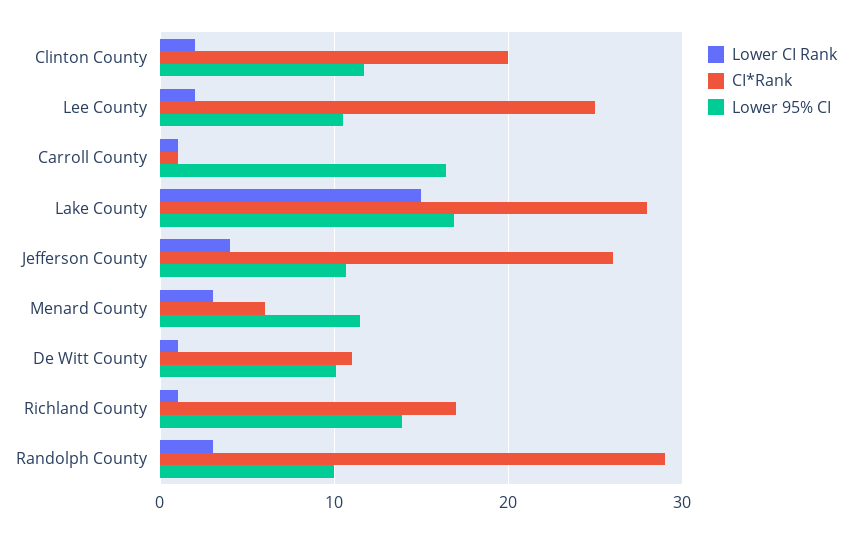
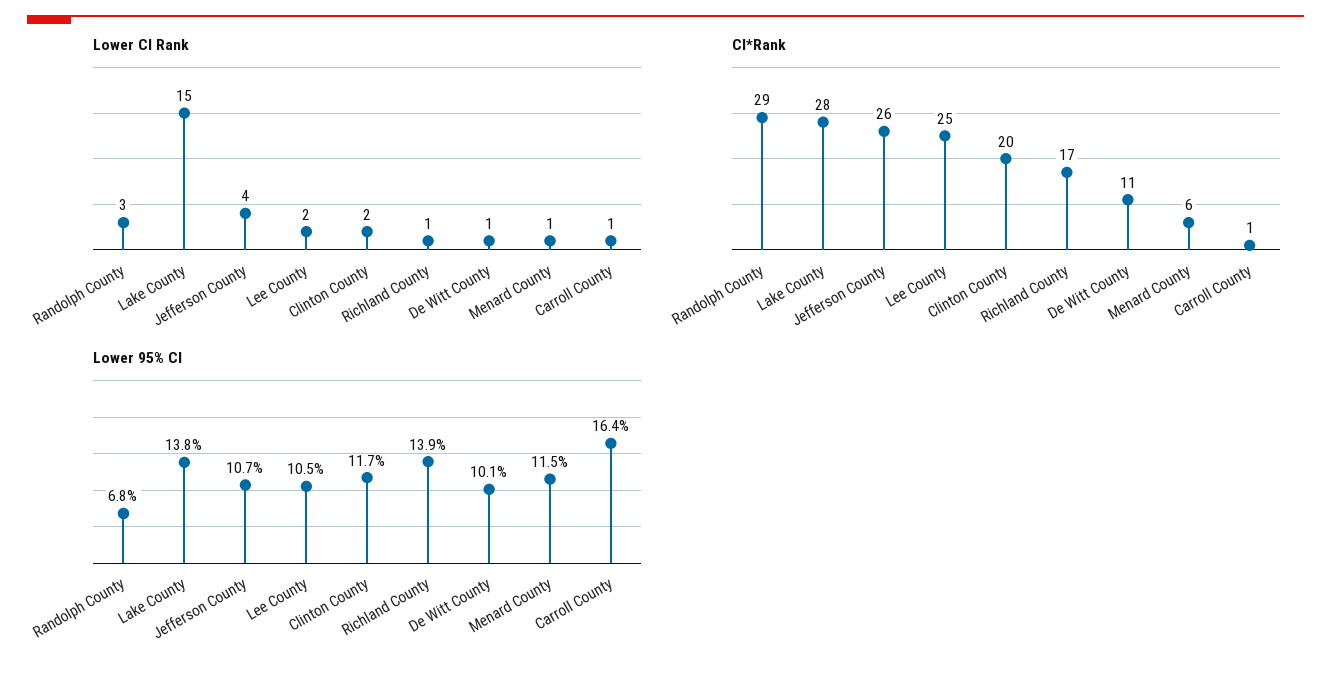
Lower 95% CI, Lake County: 17 -> 13.8
Lower CI Rank, Menard County: 3 -> 1
Lower 95% CI, Randolph County: 10 -> 6.8

